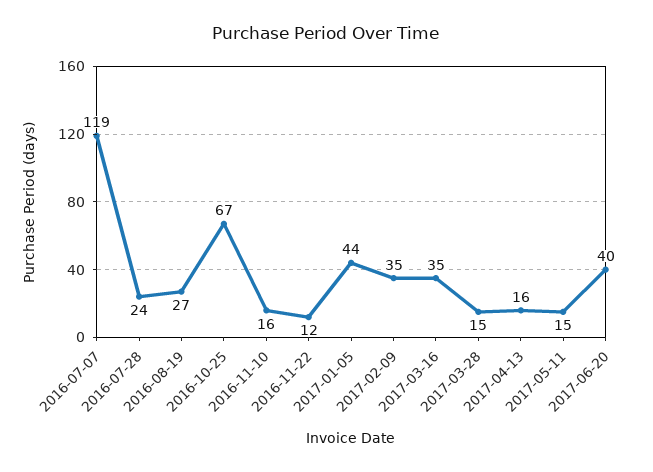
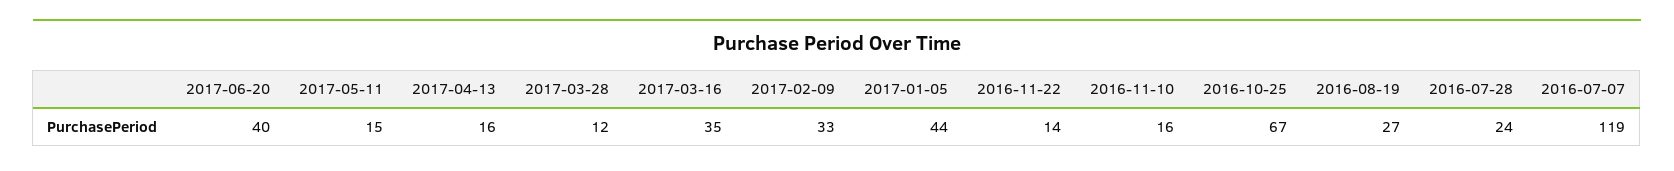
2016-11-22: 12 -> 14
2017-02-09: 35 -> 33
2017-03-28: 15 -> 12

